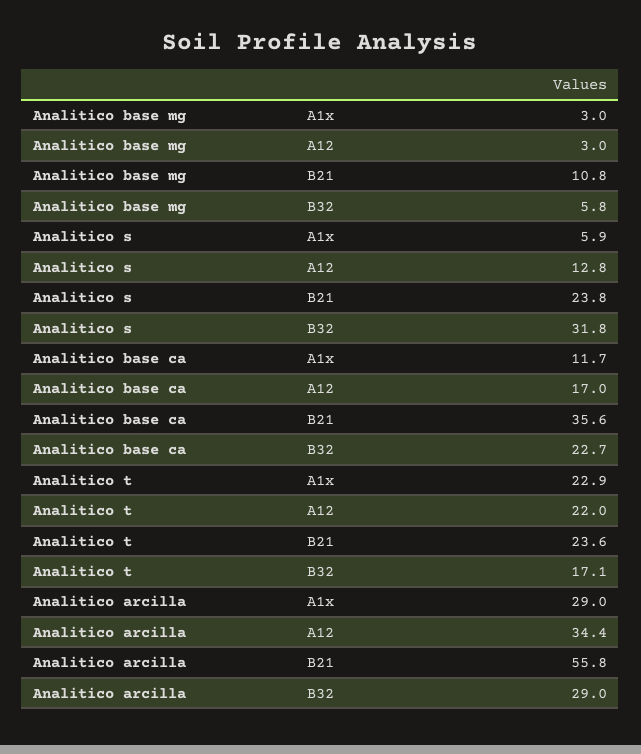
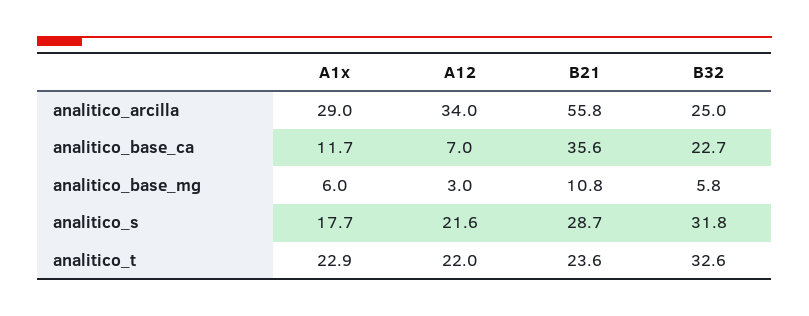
Analitico base mg, A1x: 3 -> 6
Analitico s, A1x: 5.9 -> 17.7
Analitico s, A12: 12.8 -> 21.6
Analitico s, B21: 23.8 -> 28.7
Analitico base ca, A12: 17 -> 7
Analitico t, B32: 17.1 -> 32.6
Analitico arcilla, A12: 34.4 -> 34
Analitico arcilla, B32: 29 -> 25

